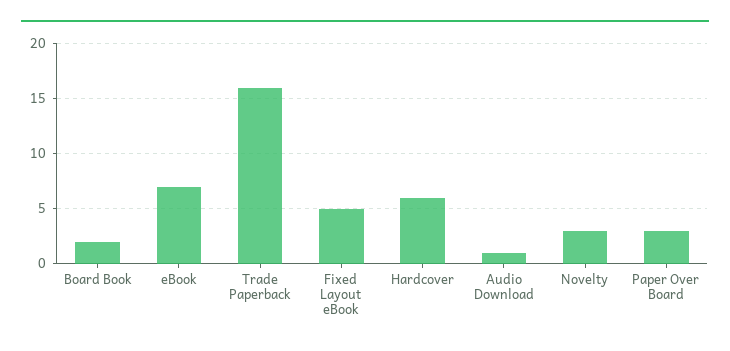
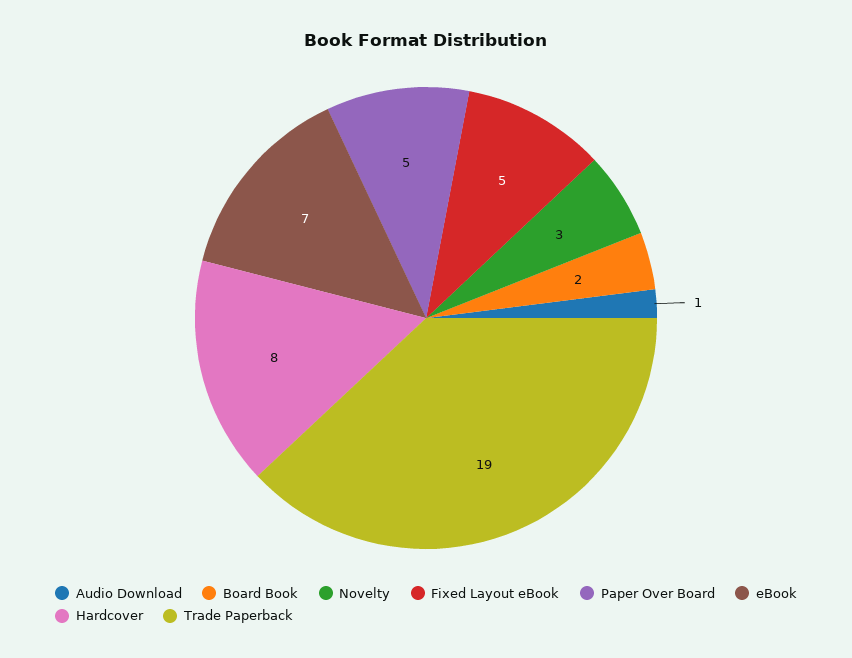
Trade Paperback: 16 -> 19
Hardcover: 6 -> 8
Paper Over Board: 3 -> 5

